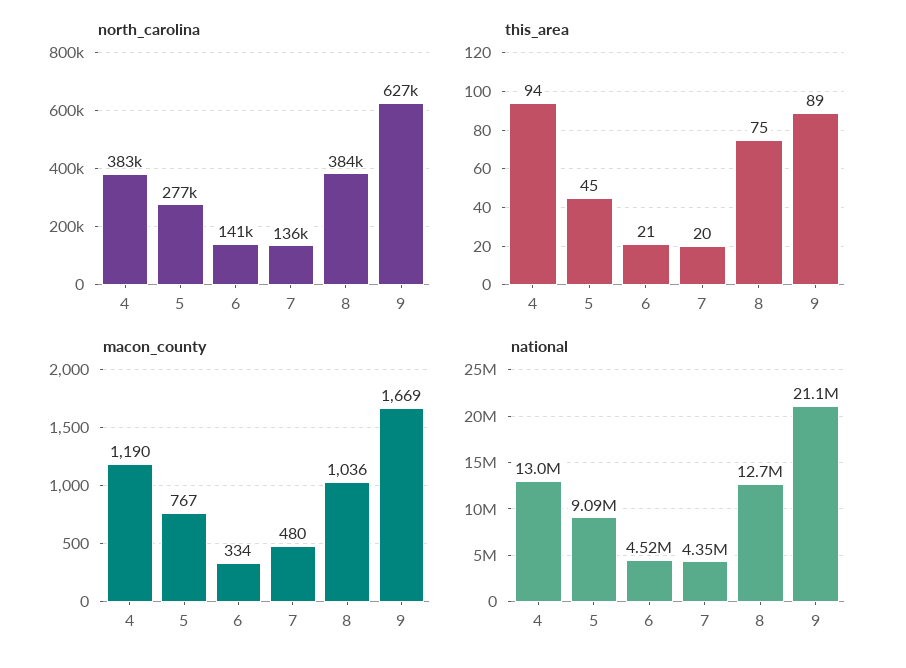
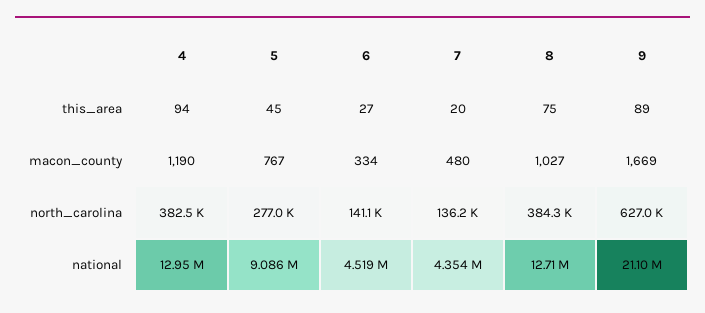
this_area, 6: 21 -> 27
macon_county, 8: 1036 -> 1027

